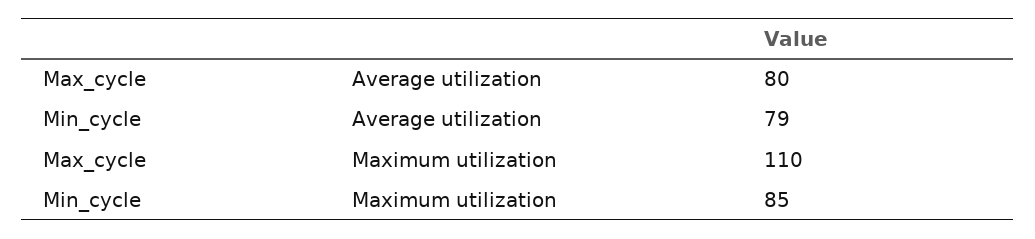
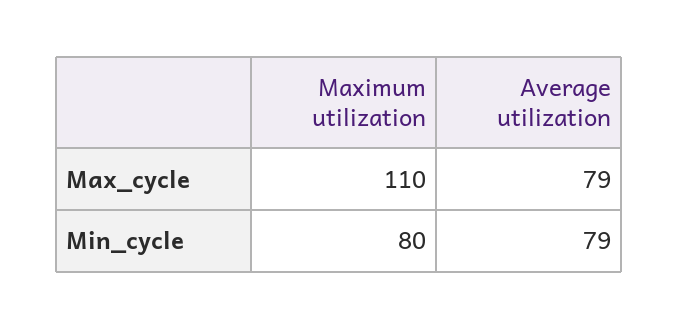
Max_cycle, Average utilization: 80 -> 79
Min_cycle, Maximum utilization: 85 -> 80

